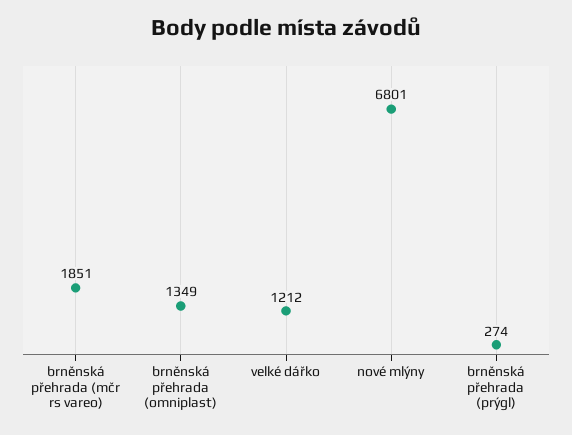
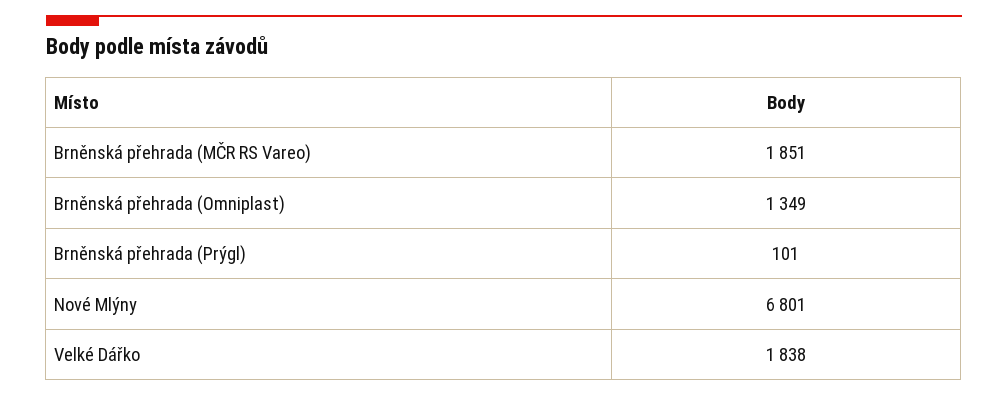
velké dářko: 1212 -> 1838
brněnská přehrada (prýgl): 274 -> 101

